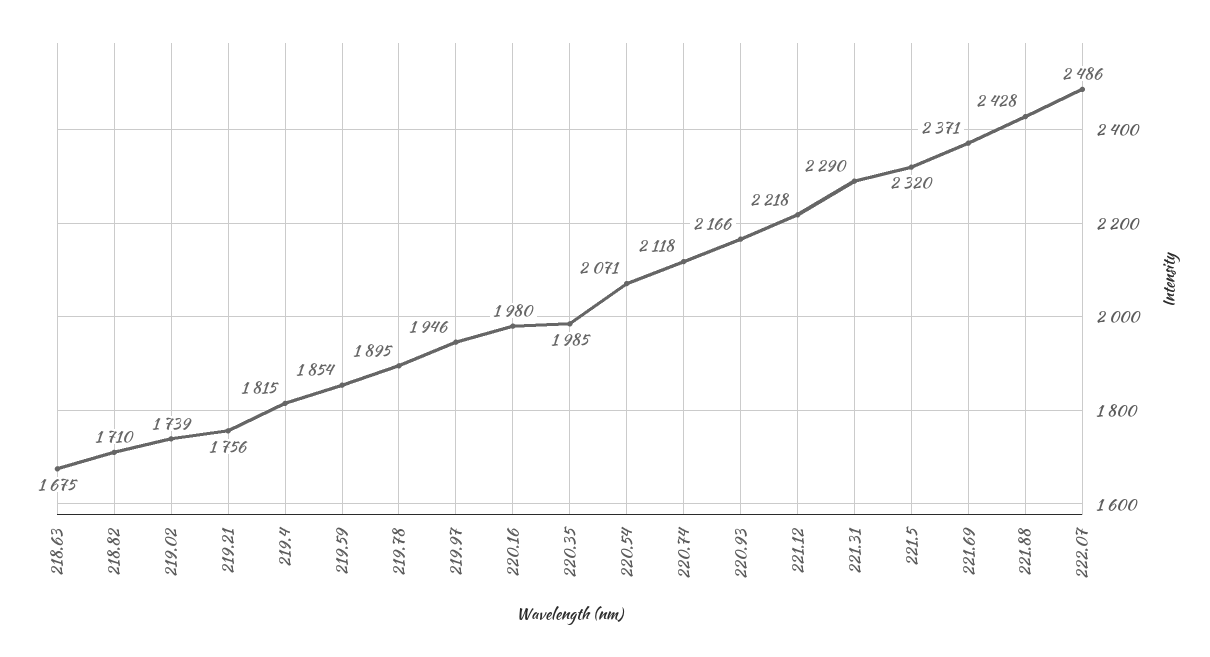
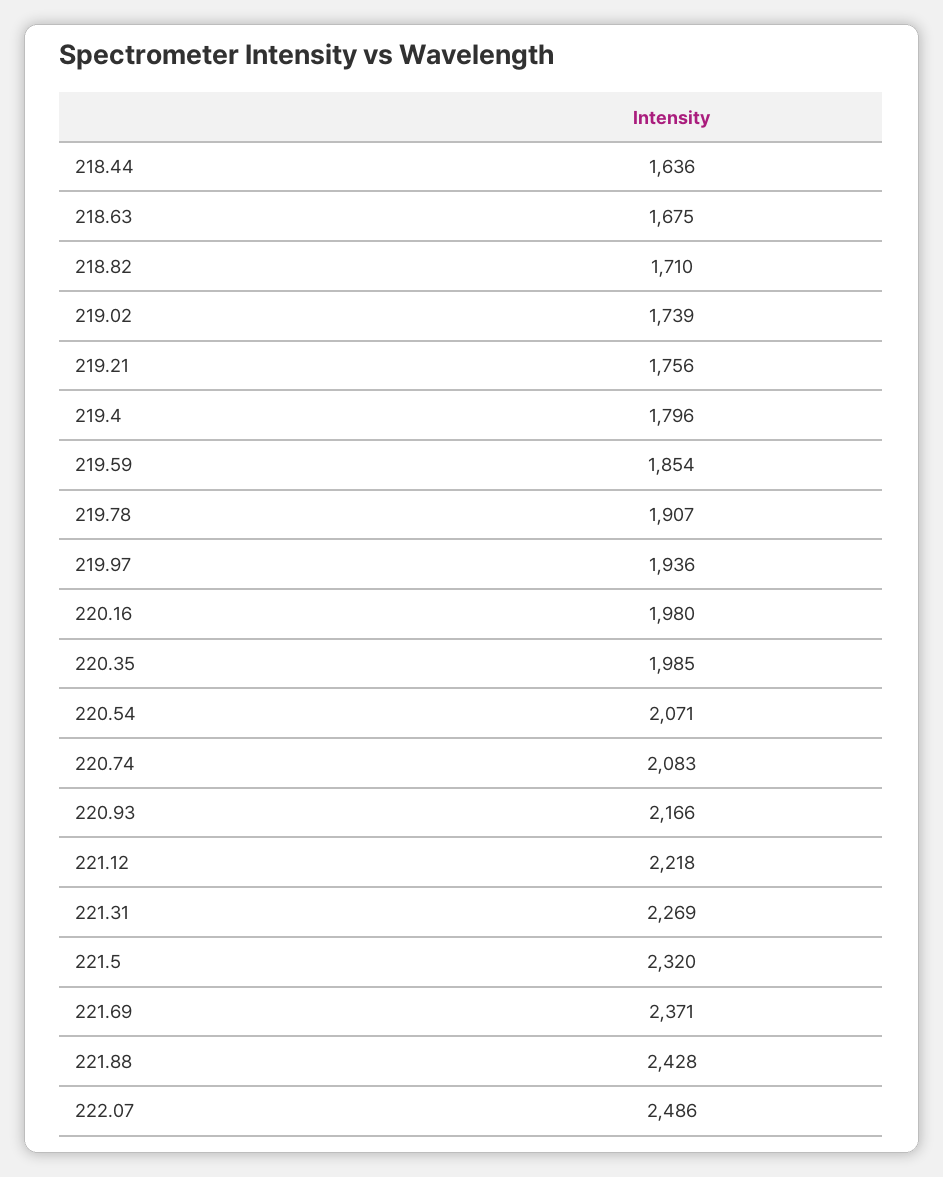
219.4: 1815 -> 1796
219.78: 1895 -> 1907
219.97: 1946 -> 1936
220.74: 2118 -> 2083
221.31: 2290 -> 2269
218.44: none -> 1636

